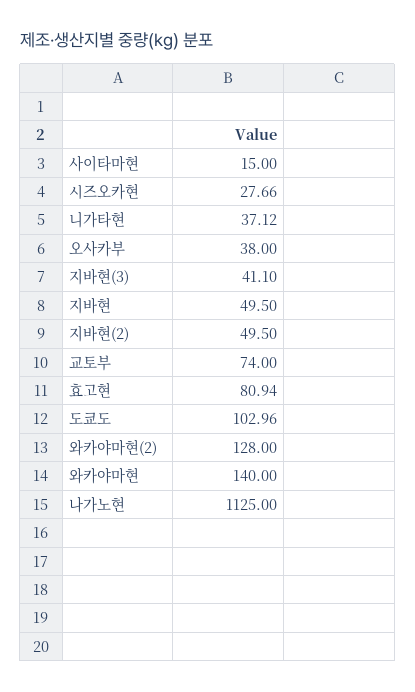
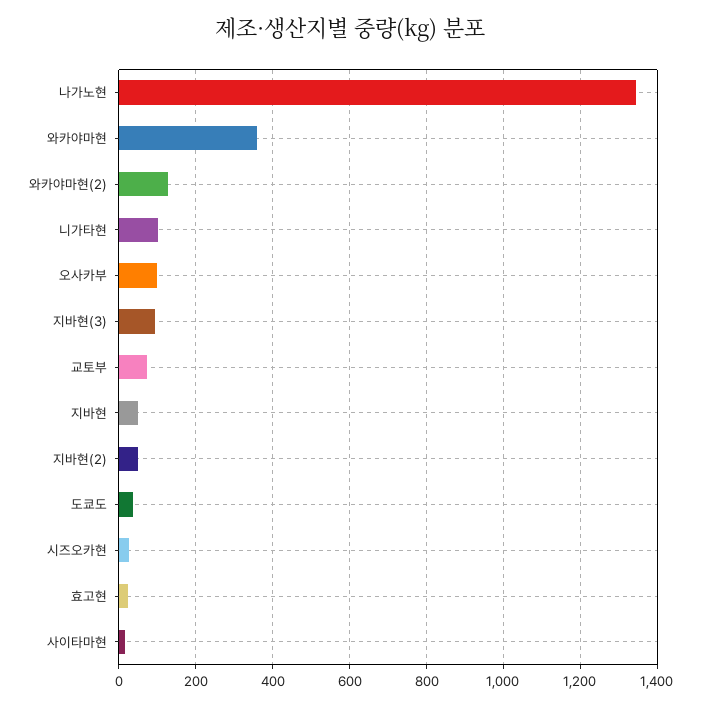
니가타현: 37.12 -> 100
오사카부: 38 -> 100
지바현(3): 41.1 -> 100
효고현: 80.94 -> 20
도쿄도: 102.96 -> 40
와카야마현: 140 -> 360
나가노현: 1125 -> 1340

